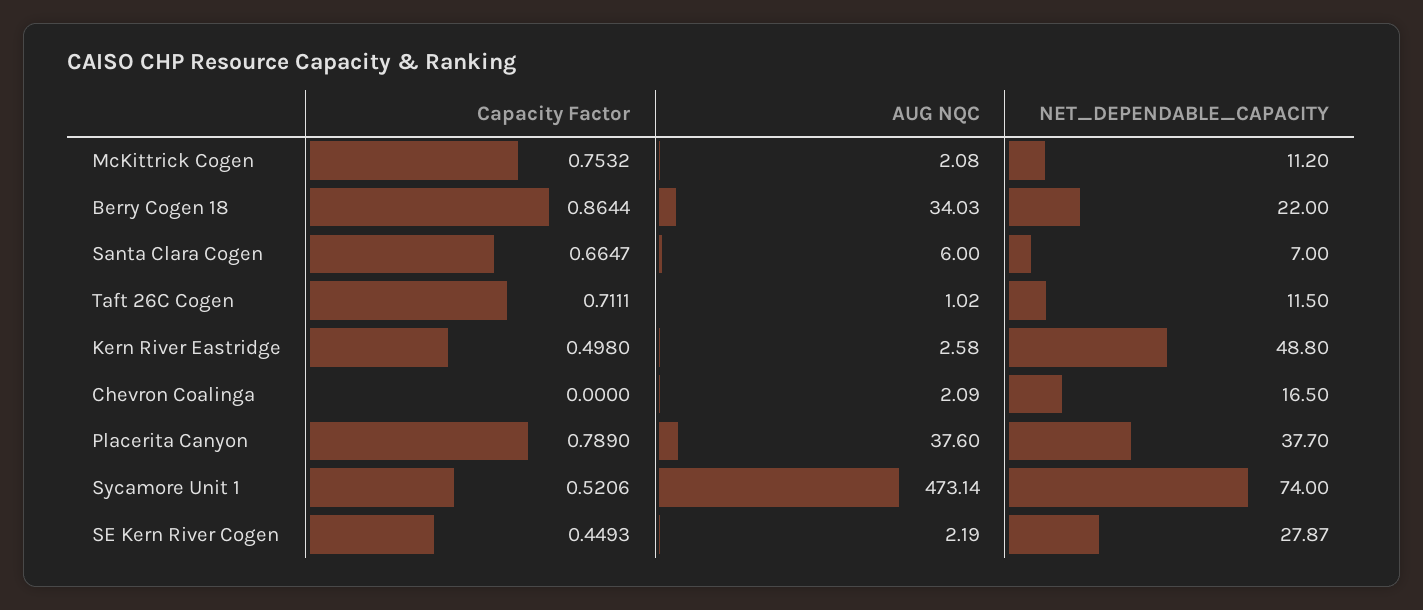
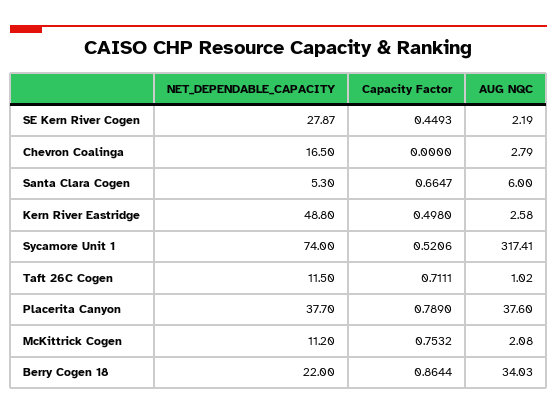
NET_DEPENDABLE_CAPACITY, Santa Clara Cogen: 7 -> 5.3
AUG NQC, Chevron Coalinga: 2.09 -> 2.79
AUG NQC, Sycamore Unit 1: 473.14 -> 317.41

